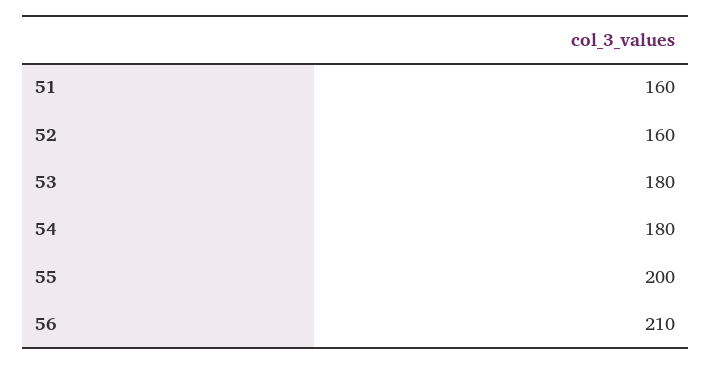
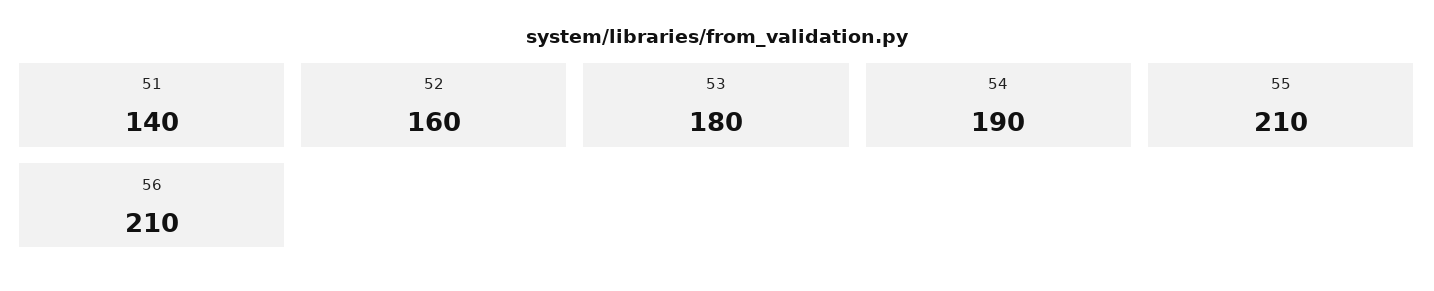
51: 160 -> 140
54: 180 -> 190
55: 200 -> 210

